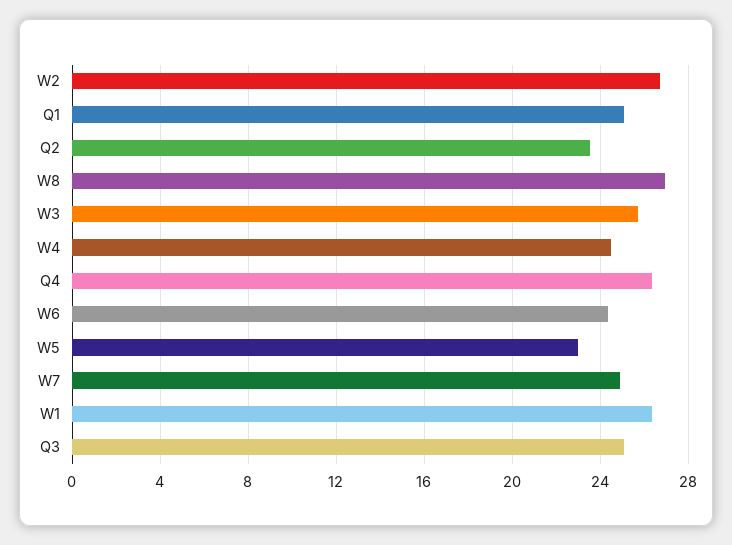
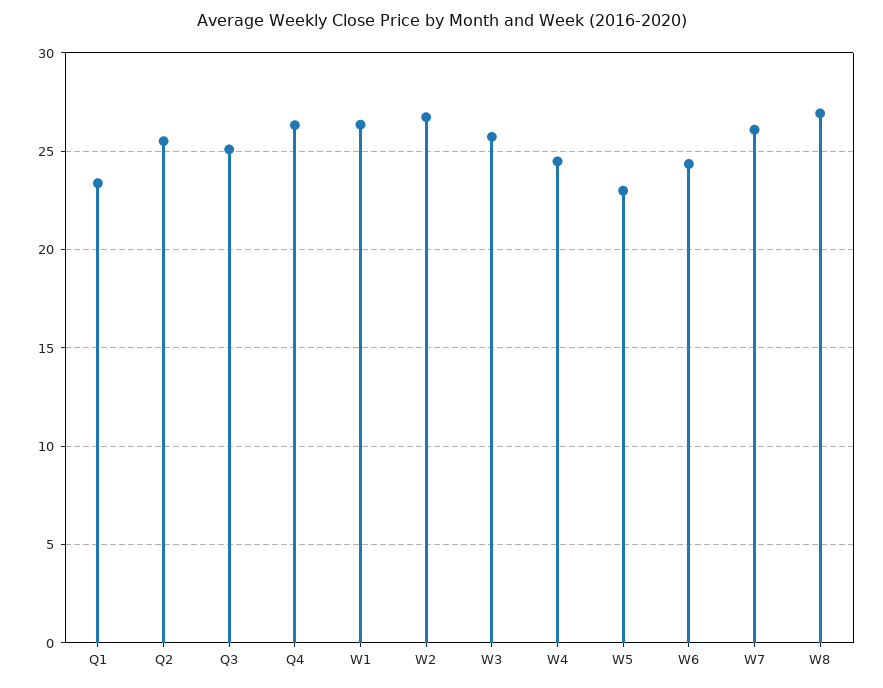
Q1: 25 -> 23.5
Q2: 23.5 -> 25.5
W7: 25 -> 26

